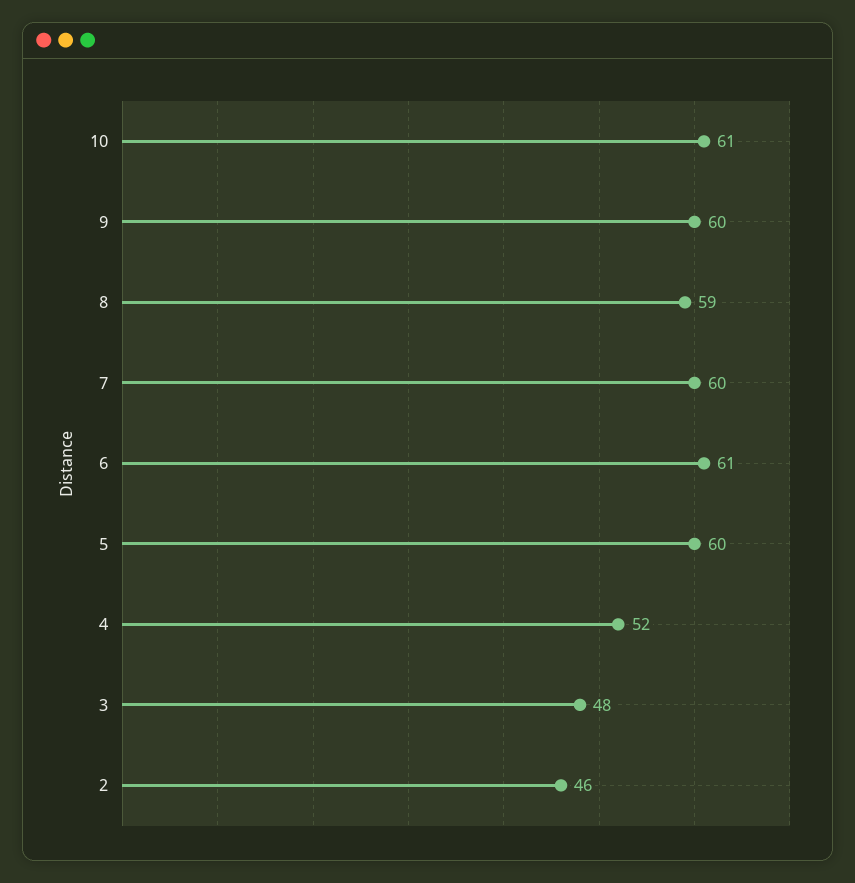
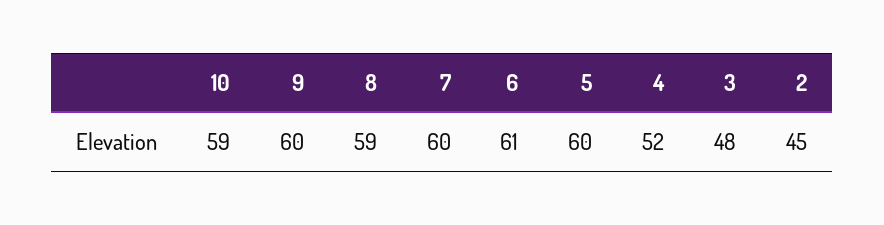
10: 61 -> 59
2: 46 -> 45

